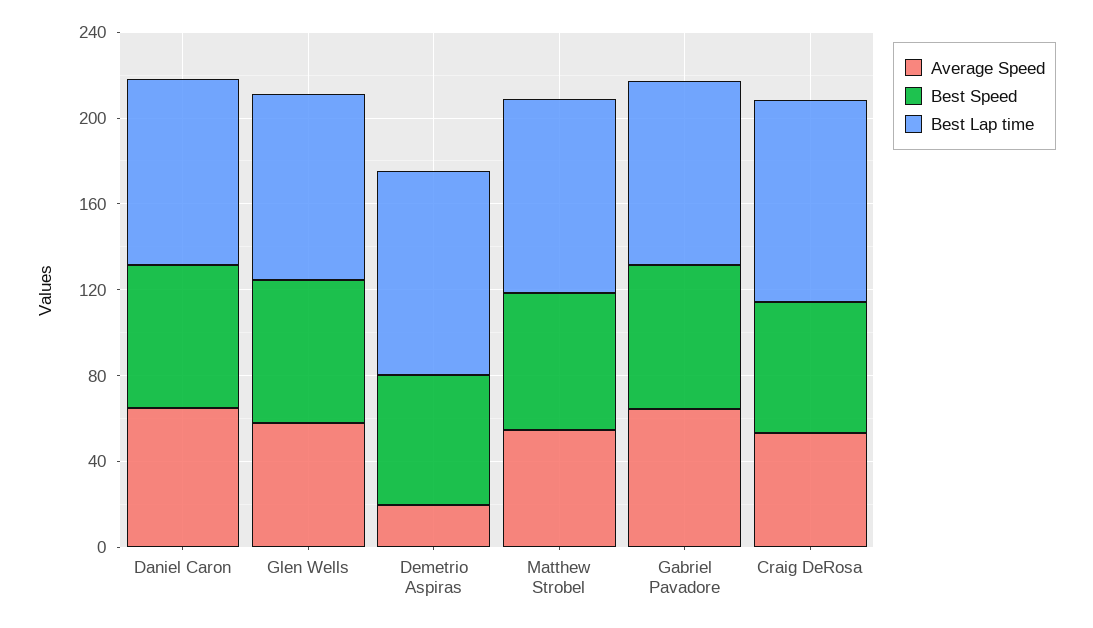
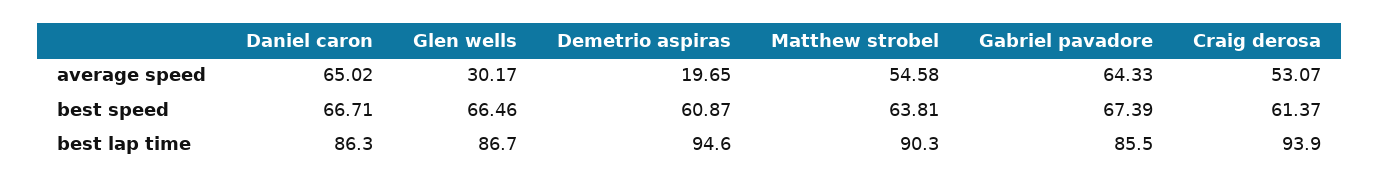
Average Speed, Glen Wells: 60 -> 30.17

